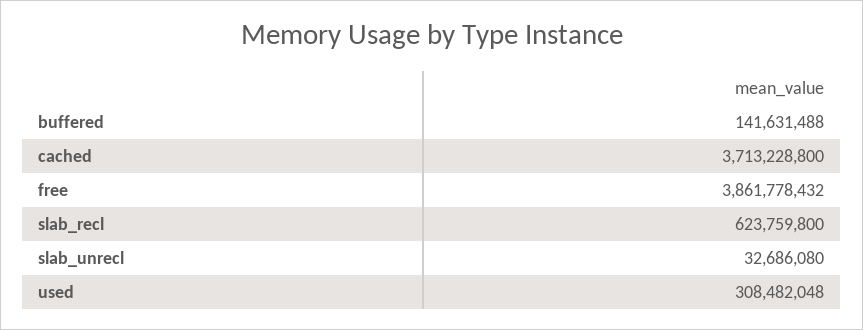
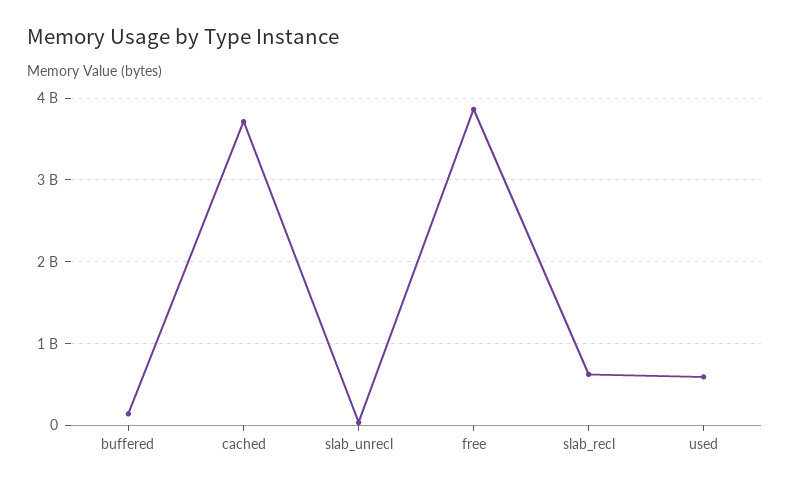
used: 308482048 -> 600000000

